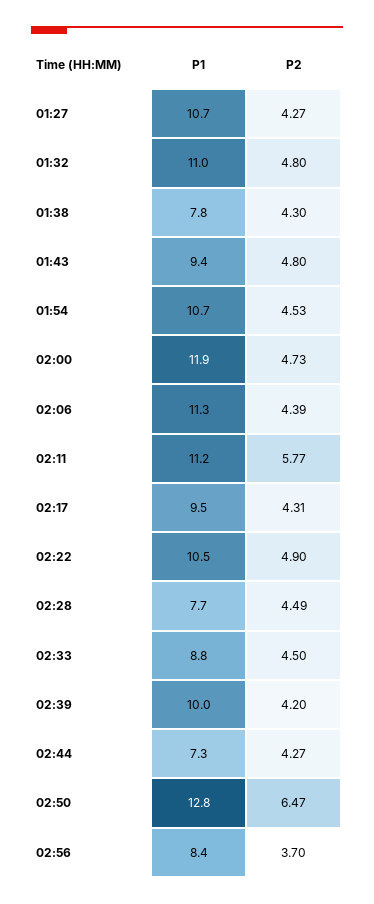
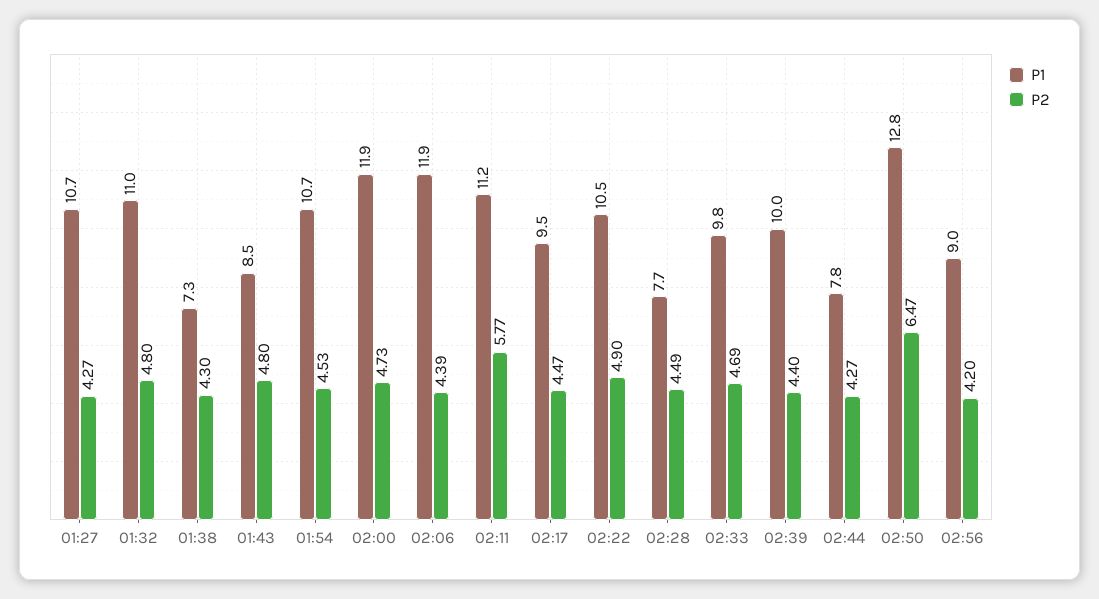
P1, 01:38: 7.8 -> 7.3
P1, 01:43: 9.4 -> 8.5
P1, 02:06: 11.3 -> 11.9
P2, 02:17: 4.31 -> 4.47
P1, 02:33: 8.8 -> 9.8
P2, 02:33: 4.5 -> 4.69
P2, 02:39: 4.2 -> 4.4
P1, 02:44: 7.3 -> 7.8
P1, 02:56: 8.4 -> 9
P2, 02:56: 3.7 -> 4.2

